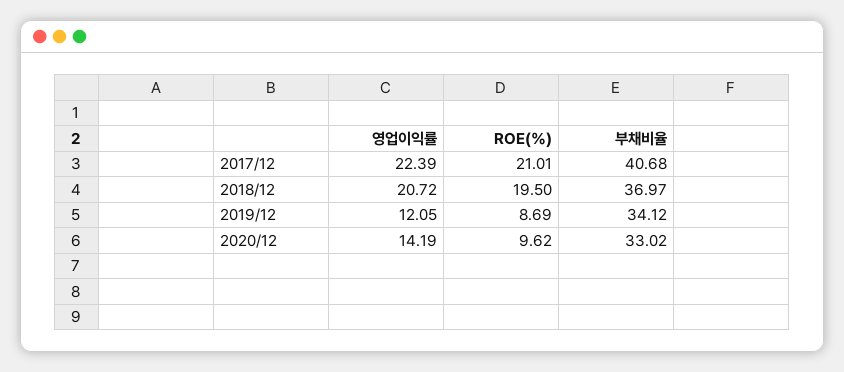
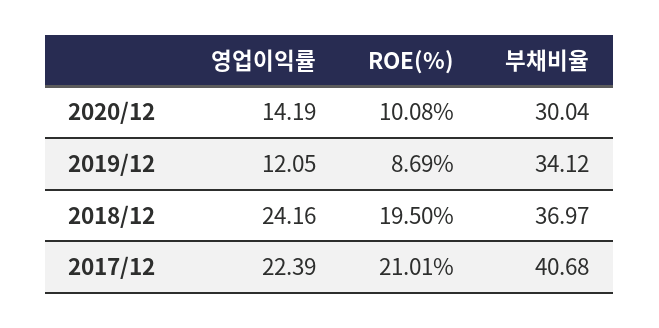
영업이익률, 2018/12: 20.72 -> 24.16
ROE(%), 2020/12: 9.62 -> 10.08
부채비율, 2020/12: 33.02 -> 30.04

